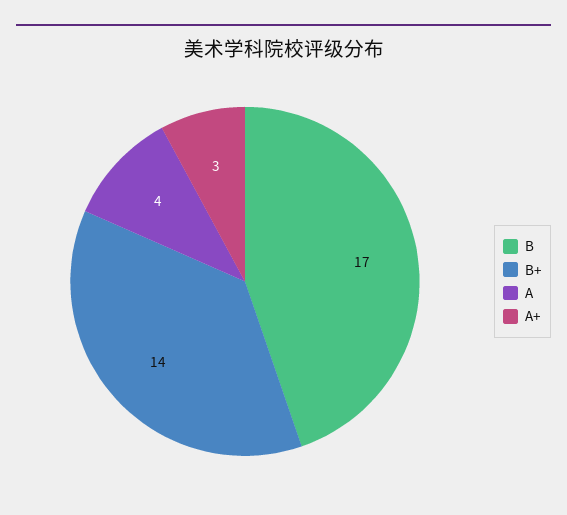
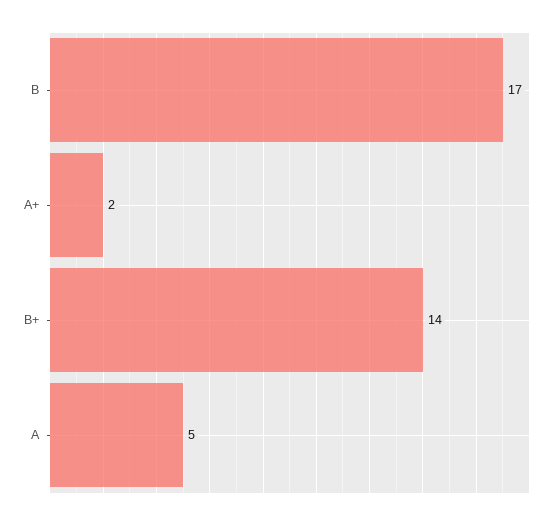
A: 4 -> 5
A+: 3 -> 2

